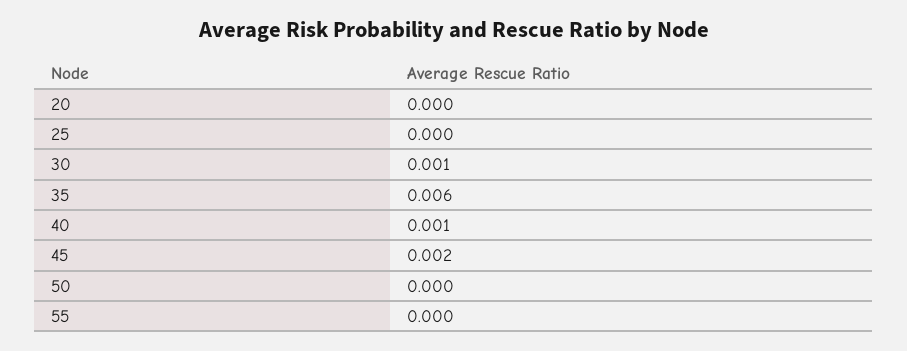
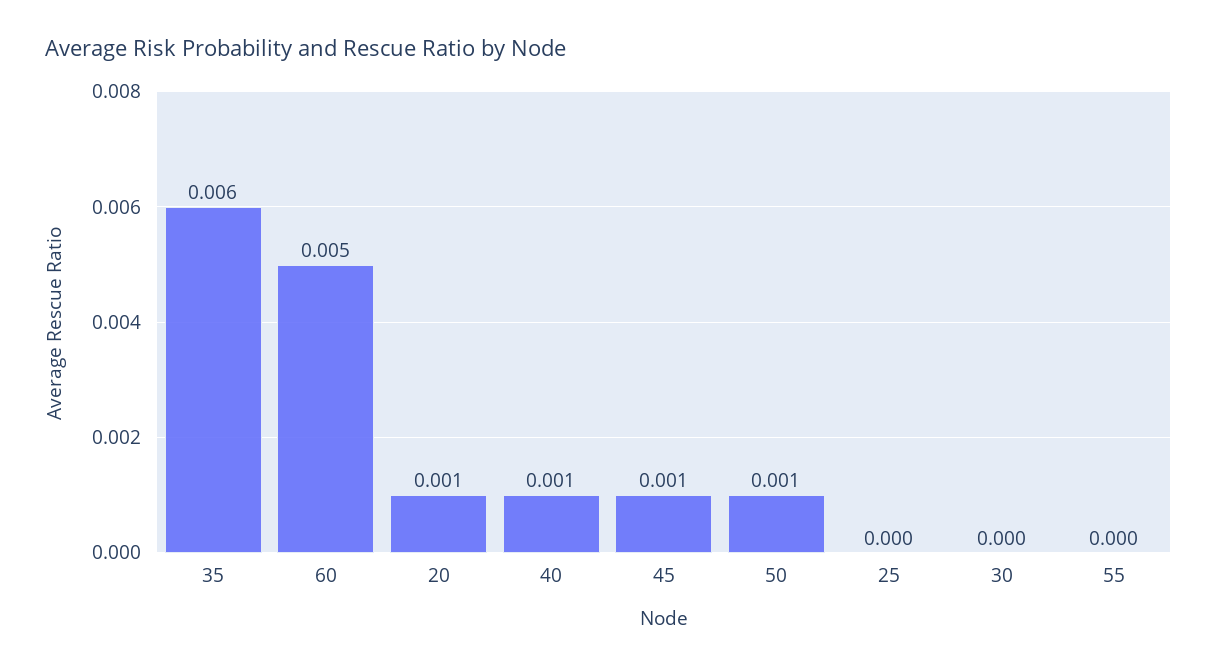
20: 0 -> 0.001
30: 0.001 -> 0
45: 0.002 -> 0.001
50: 0 -> 0.001
60: none -> 0.005

